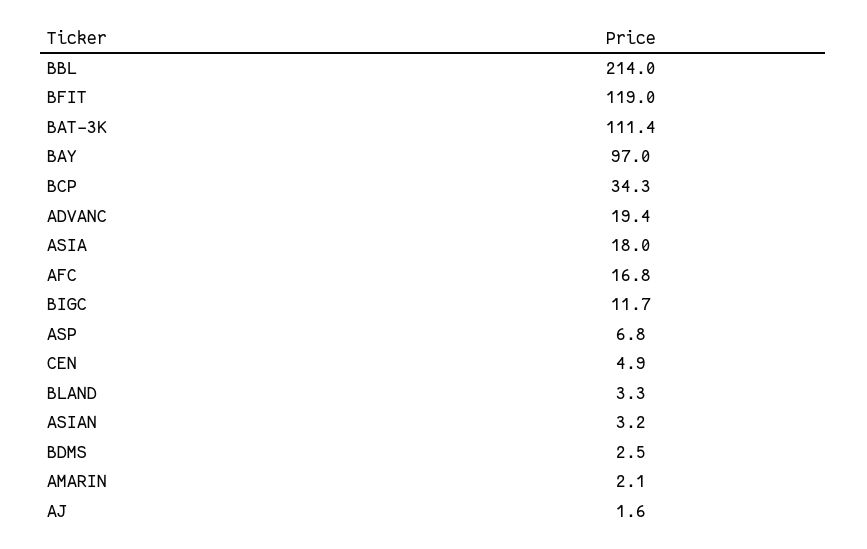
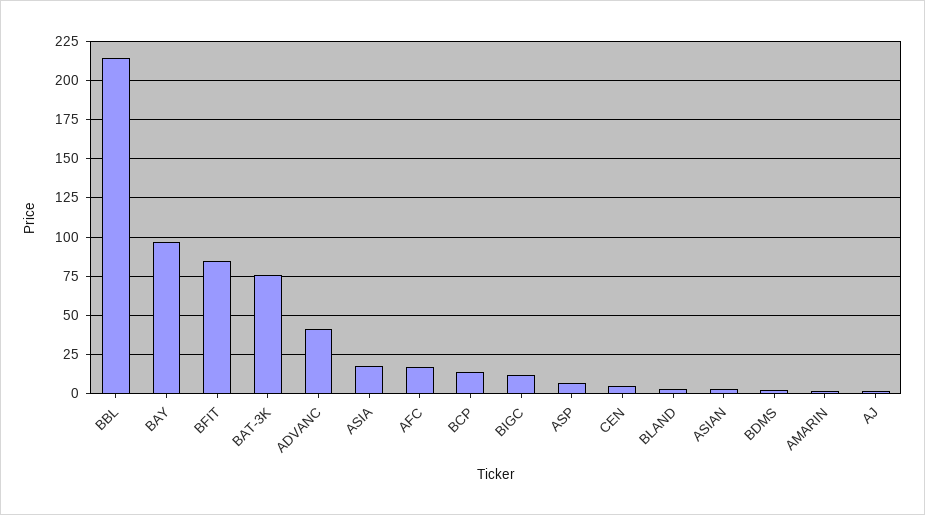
BFIT: 119 -> 85
BAT-3K: 111.4 -> 75
BCP: 34.3 -> 15
ADVANC: 19.4 -> 40

